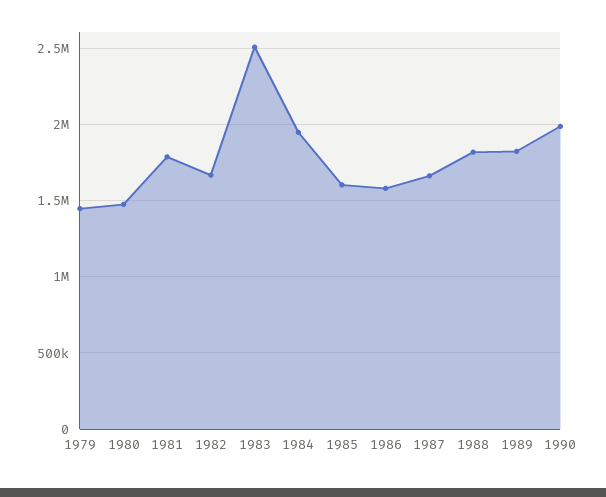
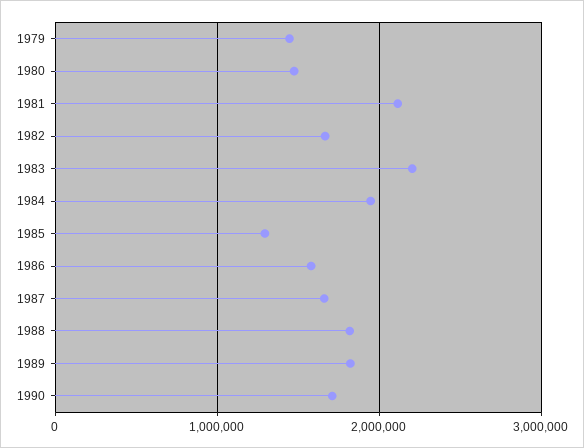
1981: 1800000 -> 2100000
1983: 2500000 -> 2200000
1985: 1600000 -> 1300000
1990: 2000000 -> 1700000

